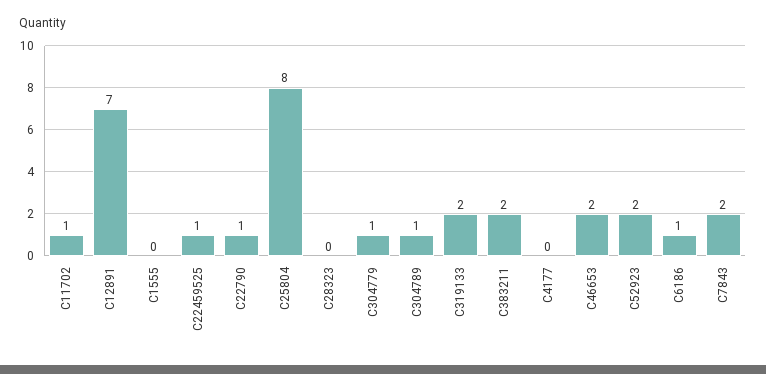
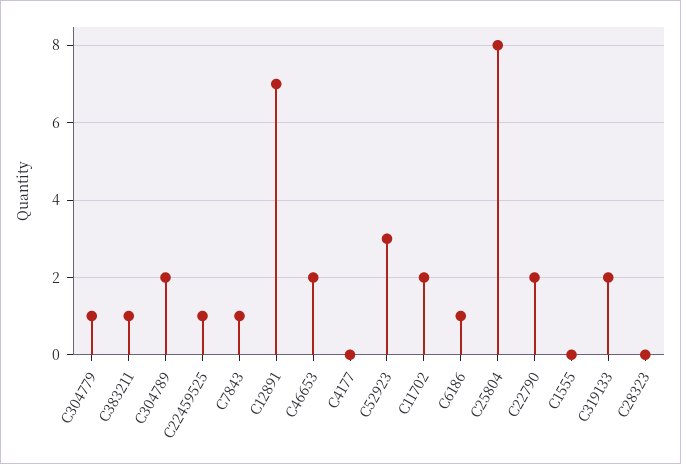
C11702: 1 -> 2
C22790: 1 -> 2
C304789: 1 -> 2
C383211: 2 -> 1
C52923: 2 -> 3
C7843: 2 -> 1

